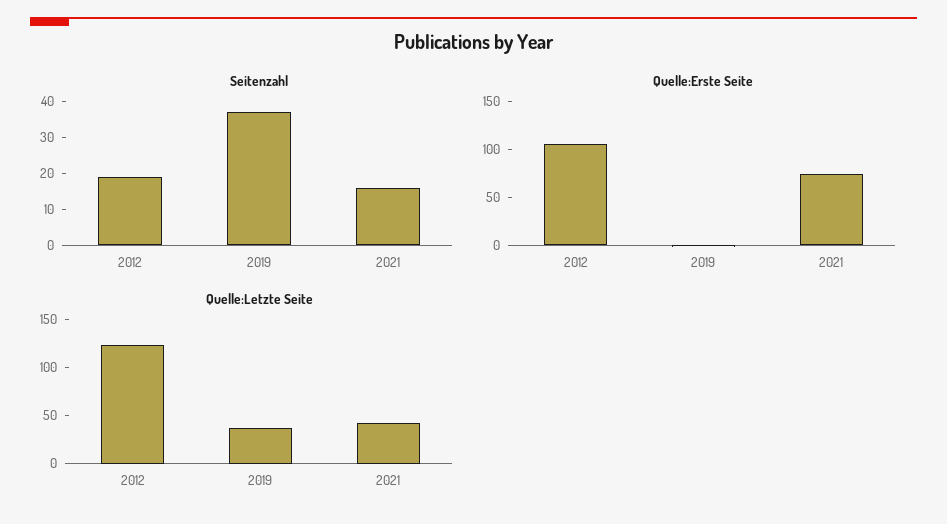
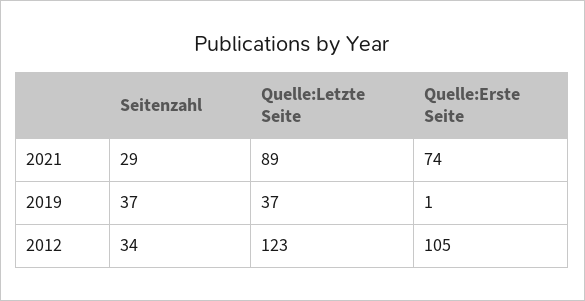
Seitenzahl, 2012: 20 -> 34
Seitenzahl, 2021: 15 -> 29
Quelle:Letzte Seite, 2021: 40 -> 89

